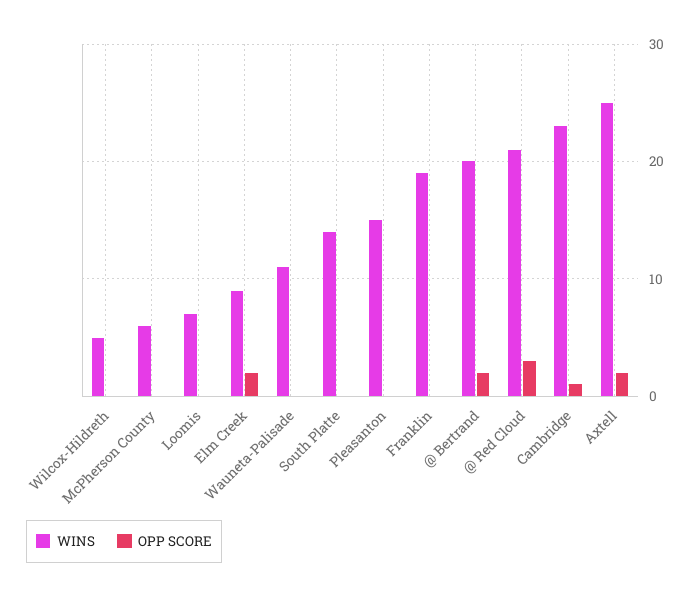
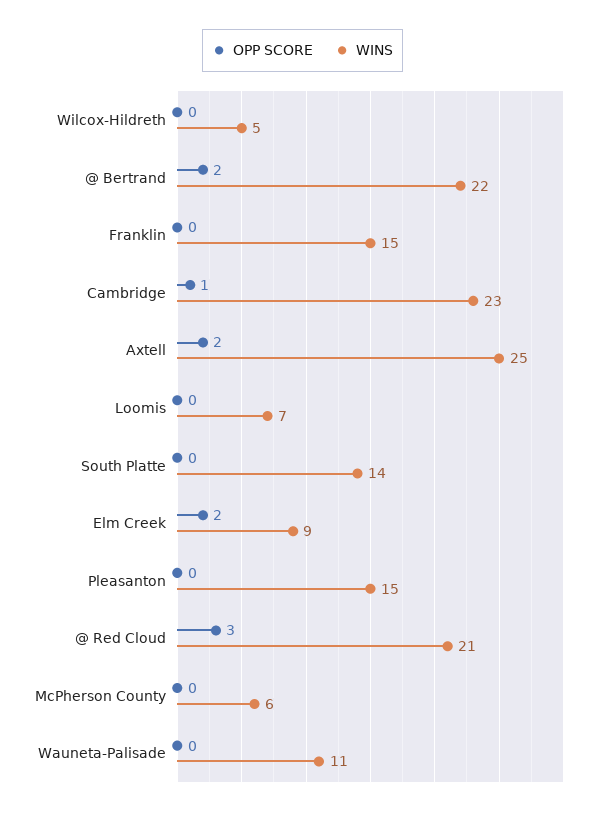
WINS, Franklin: 19 -> 15
WINS, @ Bertrand: 20 -> 22

